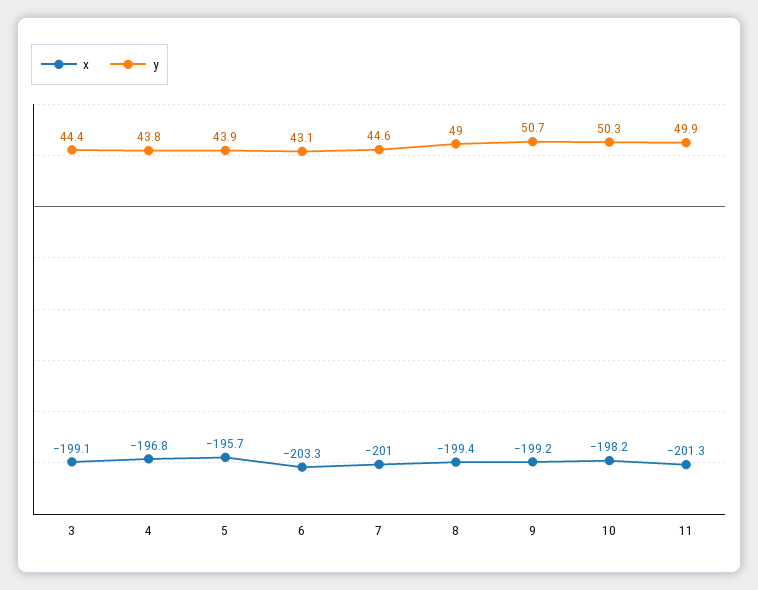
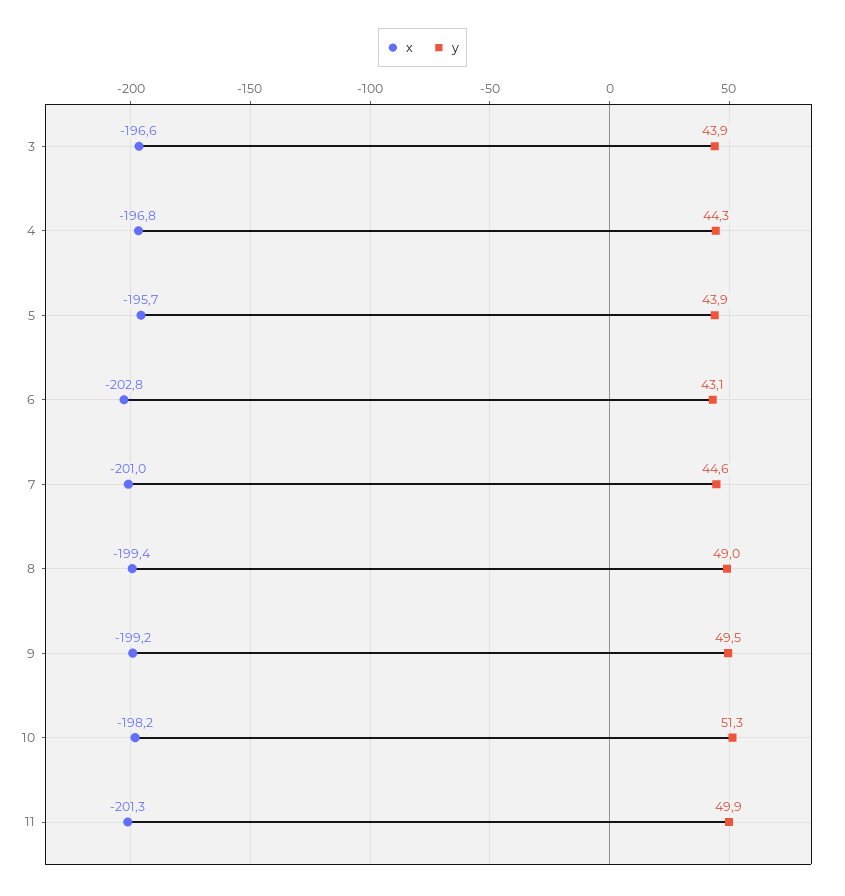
x, 3: -199.1 -> -196.6
y, 3: 44.4 -> 43.9
y, 4: 43.8 -> 44.3
x, 6: -203.3 -> -202.8
y, 9: 50.7 -> 49.5
y, 10: 50.3 -> 51.3

